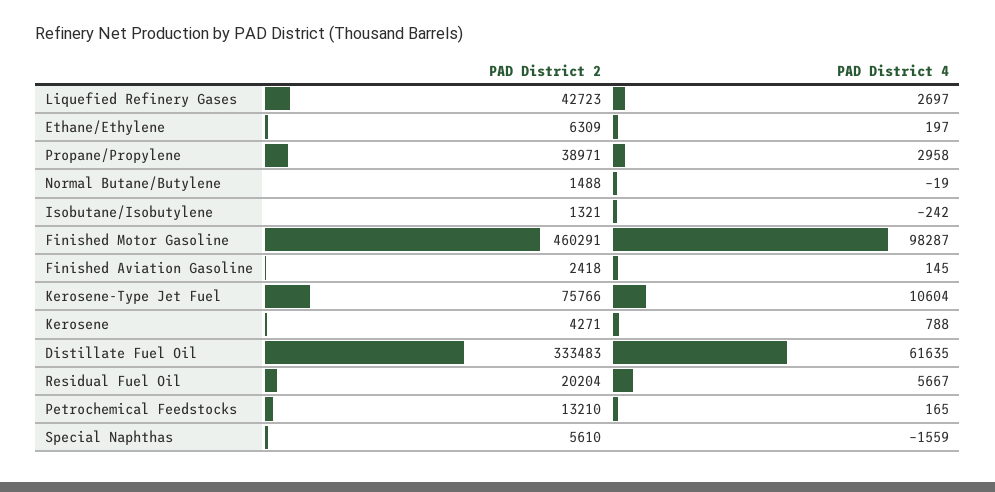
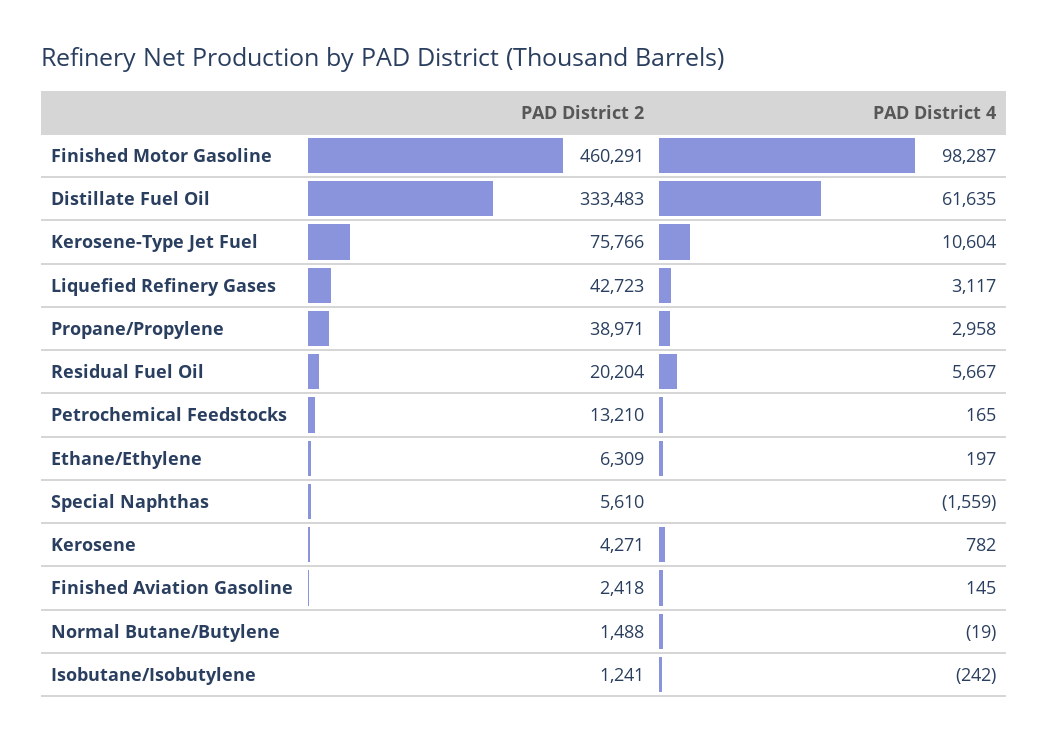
PAD District 4, Liquefied Refinery Gases: 2697 -> 3117
PAD District 2, Isobutane/Isobutylene: 1321 -> 1241
PAD District 4, Kerosene: 788 -> 782

